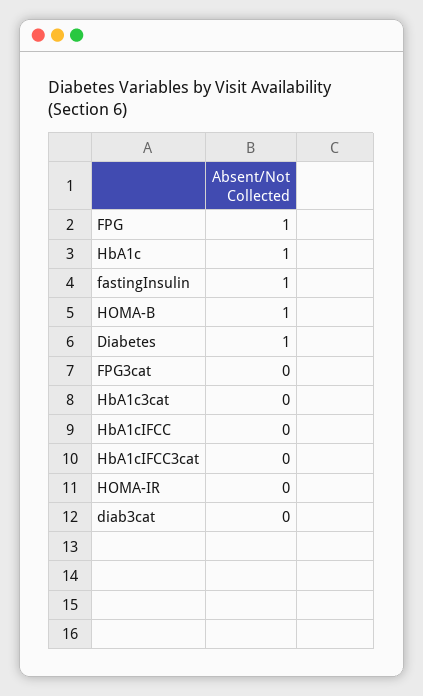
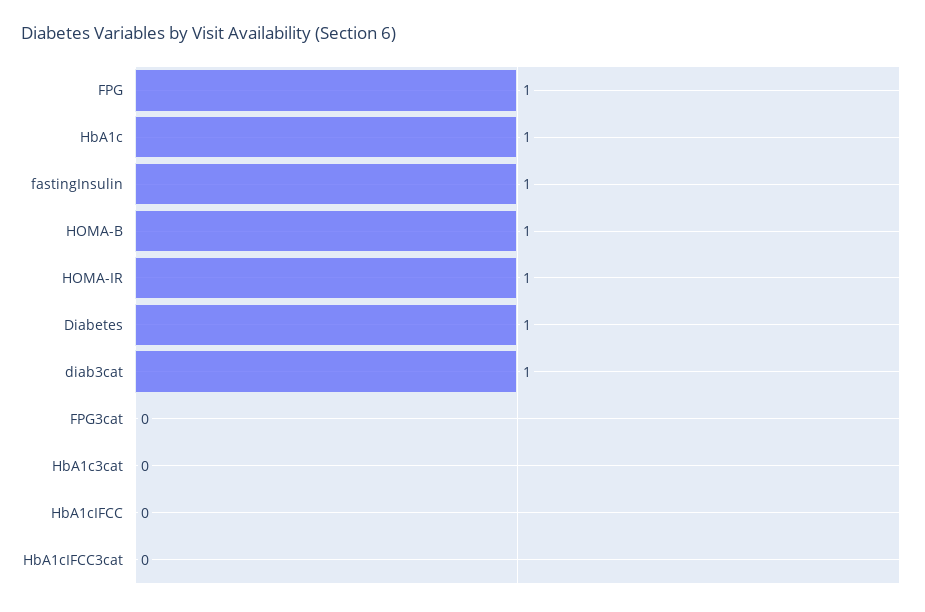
HOMA-IR: 0 -> 1
diab3cat: 0 -> 1

